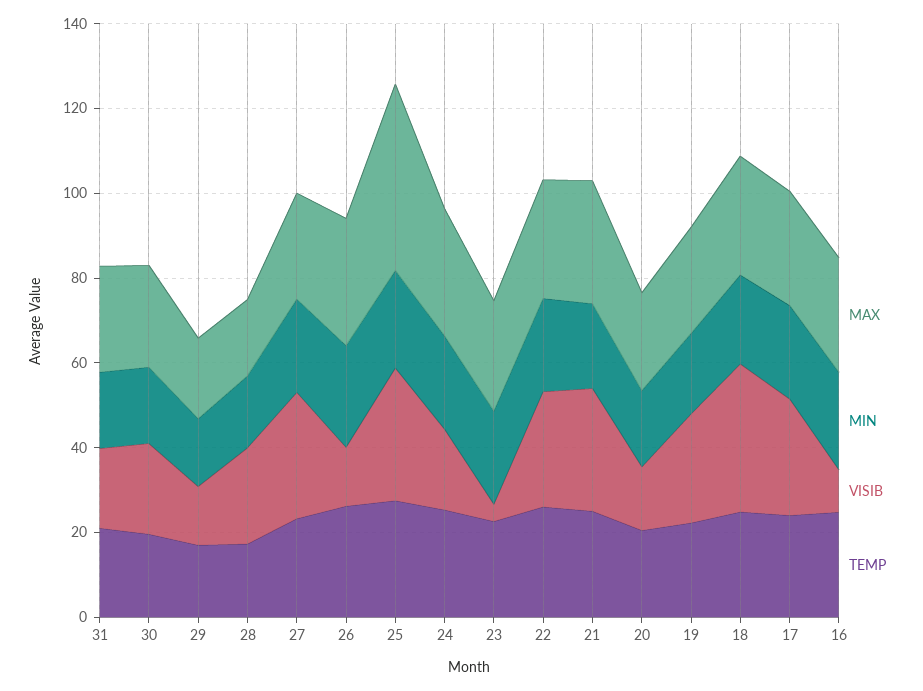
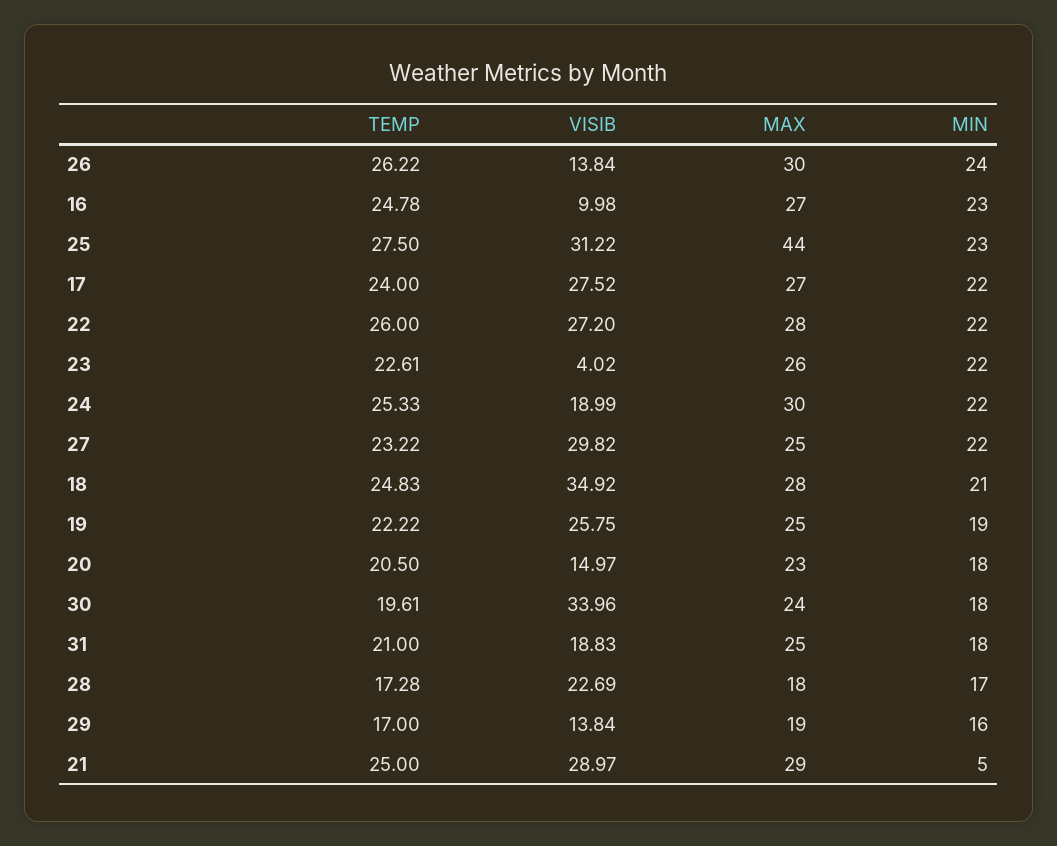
VISIB, 30: 20 -> 33.96
MIN, 21: 20 -> 5

